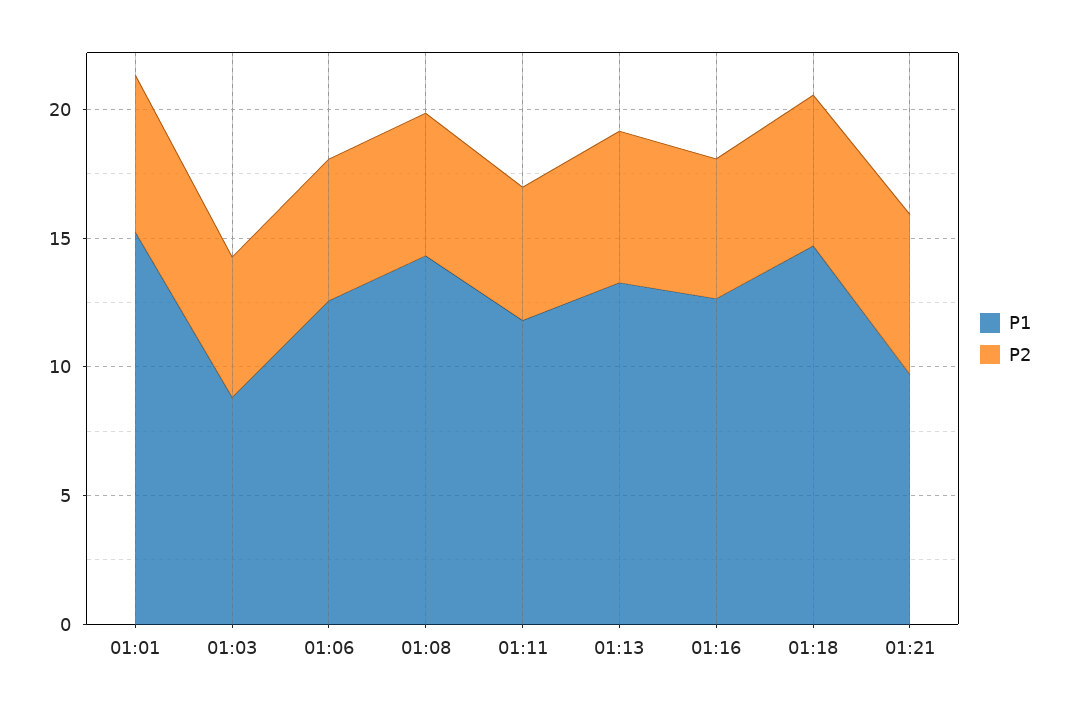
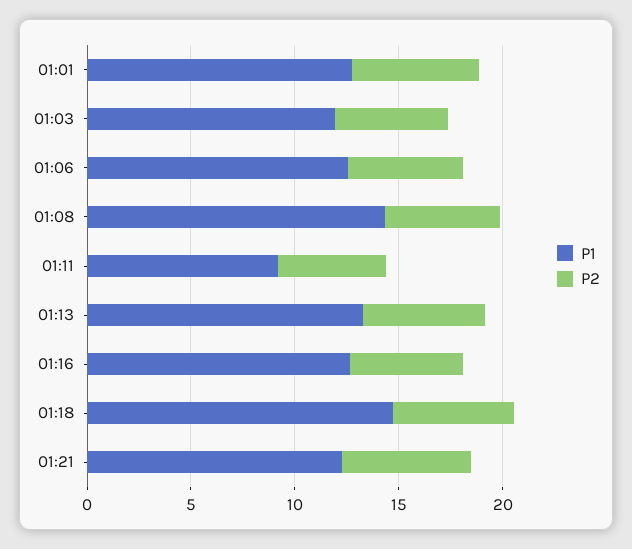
P1, 01:01: 15 -> 13
P1, 01:03: 9 -> 12
P1, 01:11: 12 -> 9
P1, 01:21: 10 -> 12

